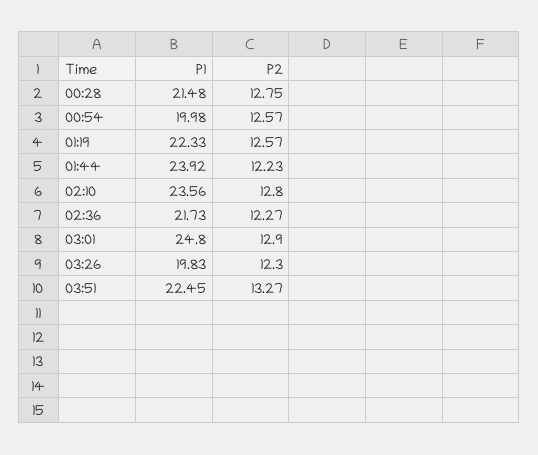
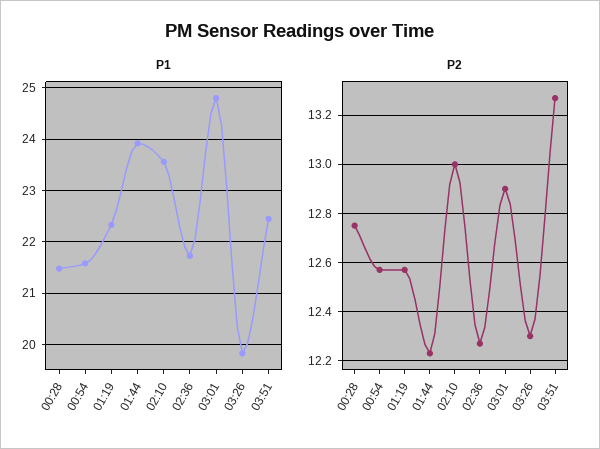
P1, 00:54: 19.98 -> 21.6
P2, 02:10: 12.8 -> 13

